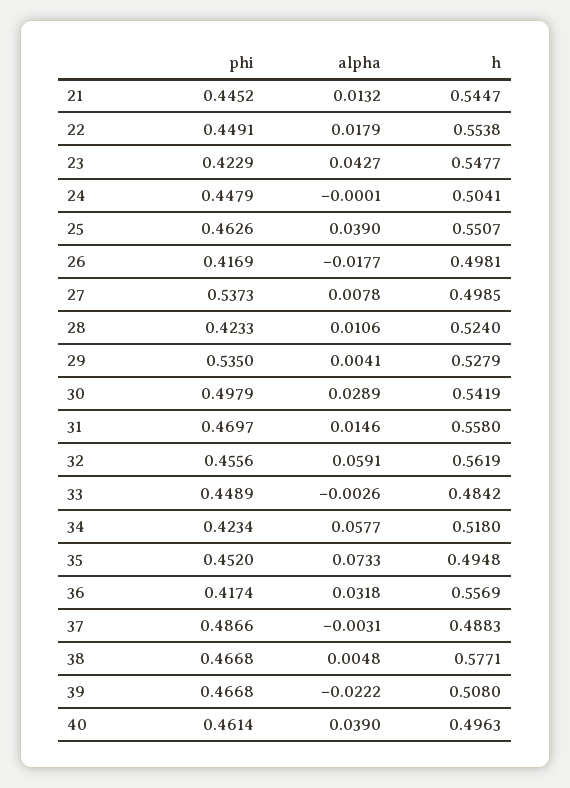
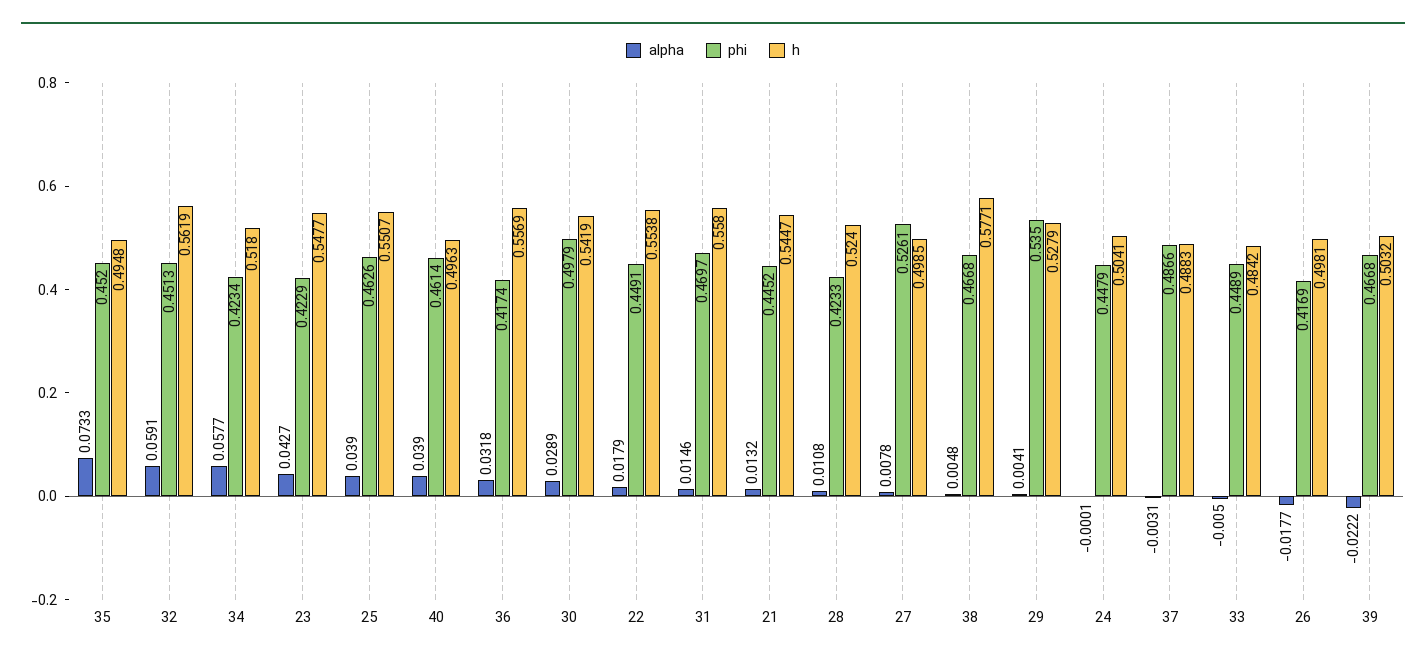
phi, 27: 0.5373 -> 0.5261
alpha, 28: 0.0106 -> 0.0108
phi, 32: 0.4556 -> 0.4513
alpha, 33: -0.0026 -> -0.005
h, 39: 0.508 -> 0.5032

